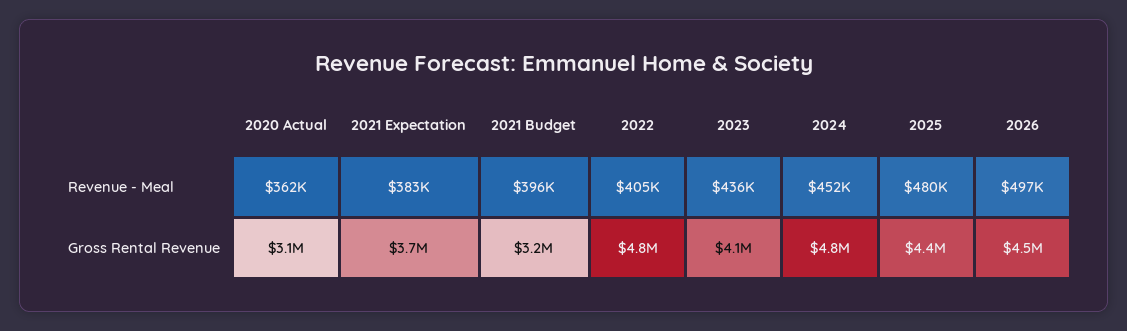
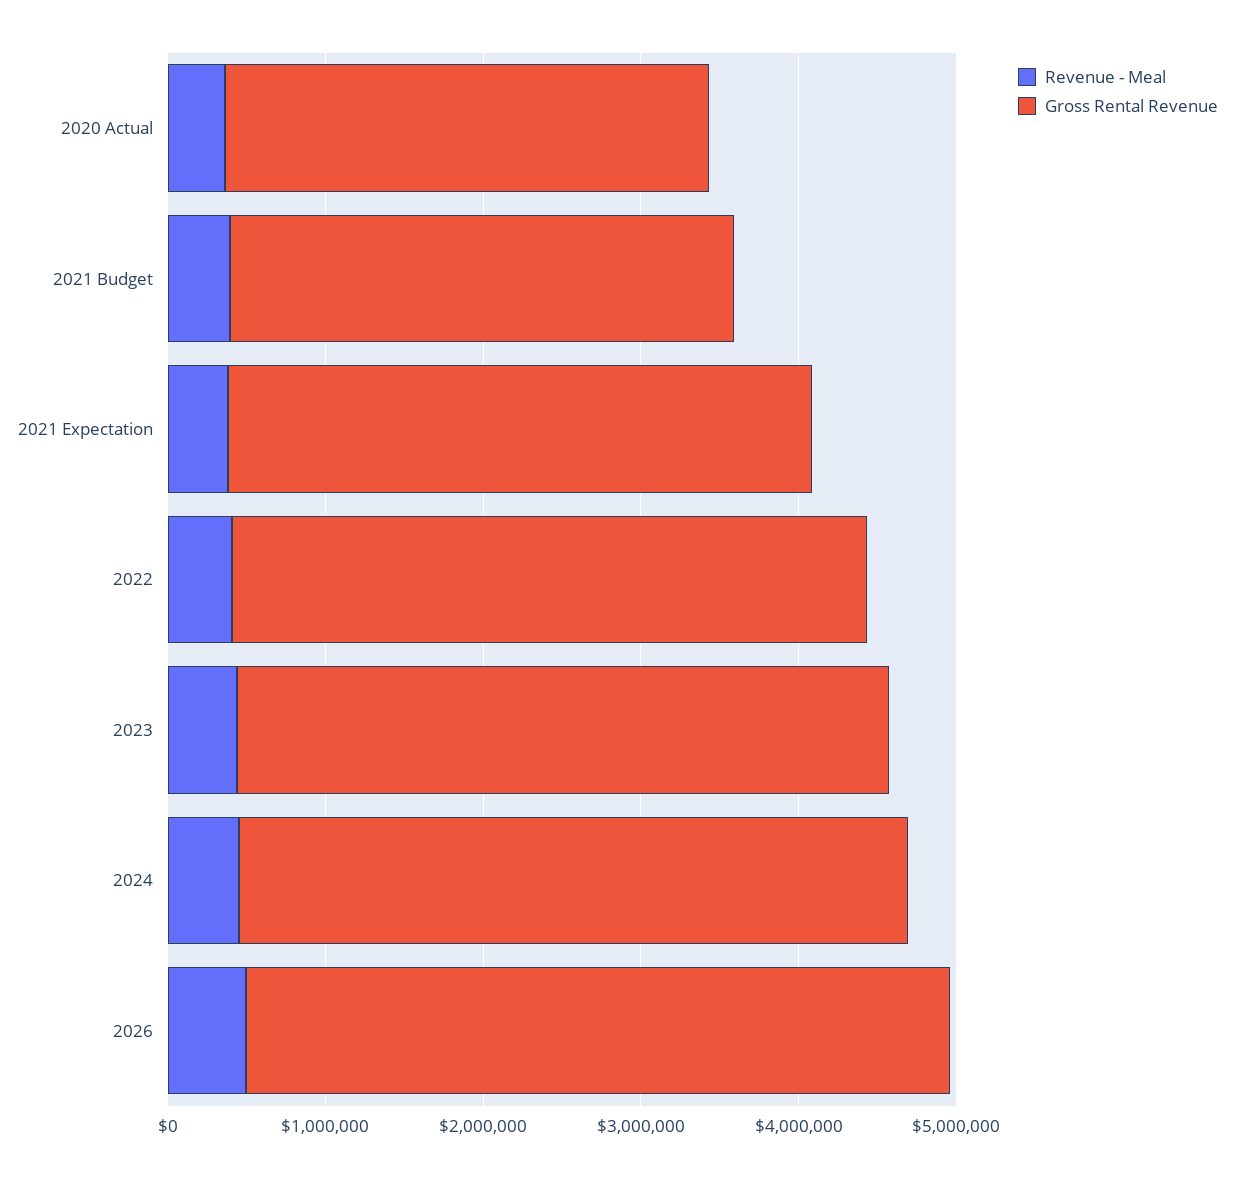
Revenue - Meal, 2025: 480000 -> none
Gross Rental Revenue, 2022: 4800000 -> 4000000
Gross Rental Revenue, 2024: 4800000 -> 4200000
Gross Rental Revenue, 2025: 4400000 -> none

